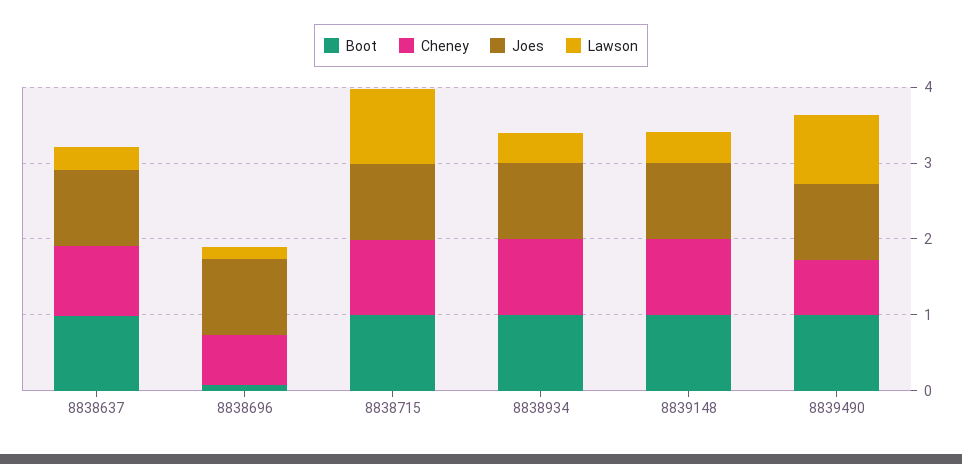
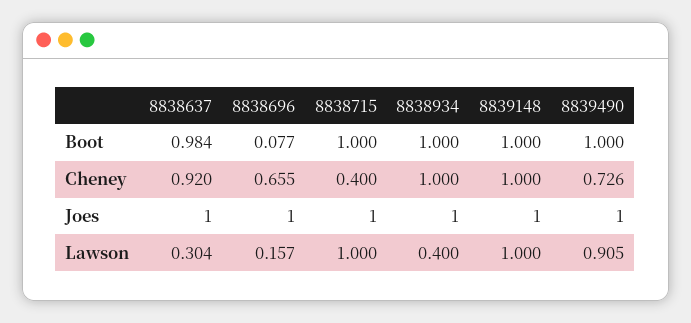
Cheney, 8838715: 1 -> 0.4
Lawson, 8839148: 0.4 -> 1

